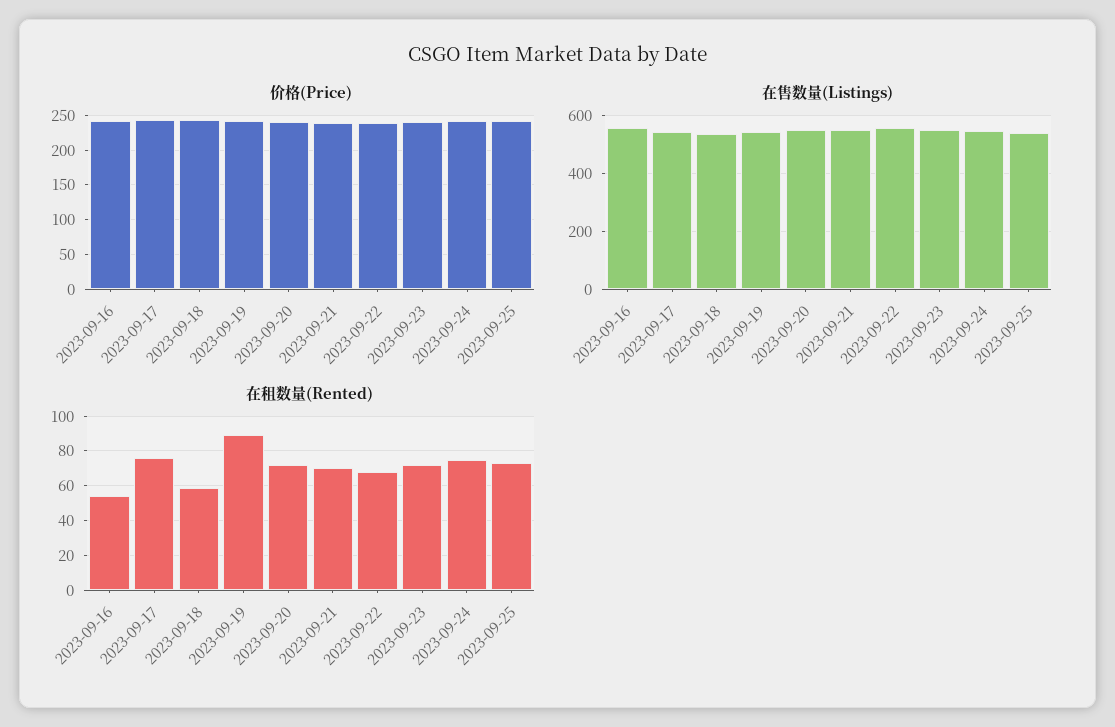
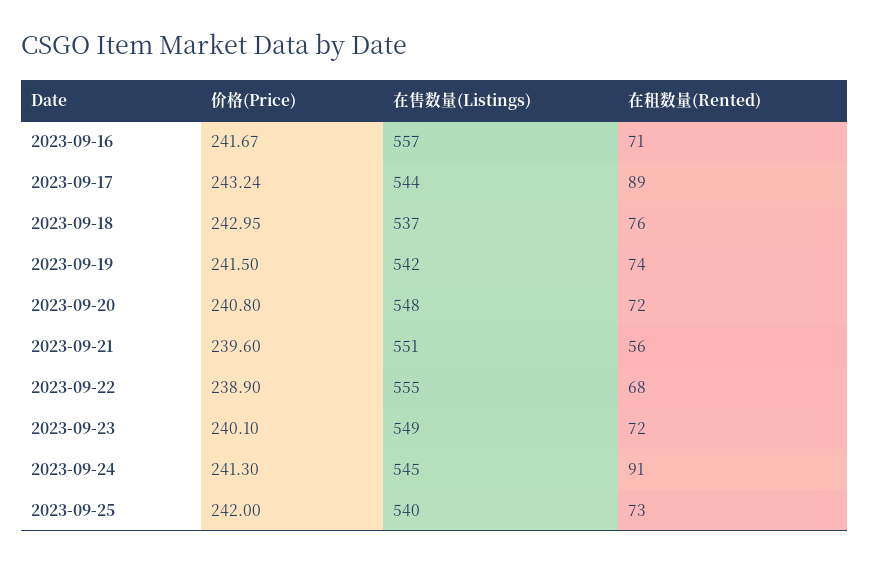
在租数量(Rented), 2023-09-16: 55 -> 71
在租数量(Rented), 2023-09-17: 75 -> 89
在租数量(Rented), 2023-09-18: 60 -> 76
在租数量(Rented), 2023-09-19: 90 -> 74
在租数量(Rented), 2023-09-21: 70 -> 56
在租数量(Rented), 2023-09-24: 75 -> 91

